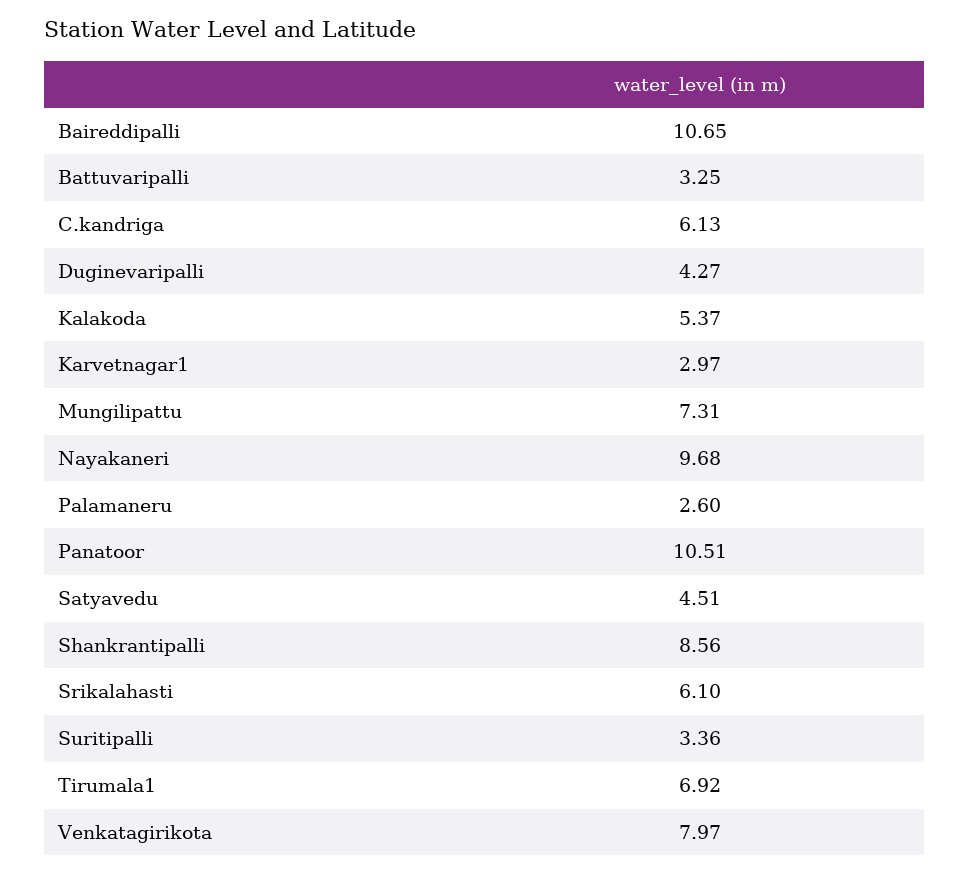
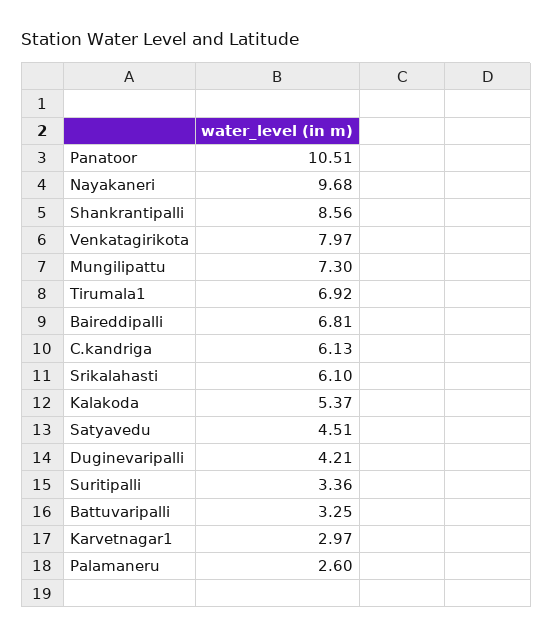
Baireddipalli: 10.65 -> 6.81
Duginevaripalli: 4.27 -> 4.21
Mungilipattu: 7.31 -> 7.3

